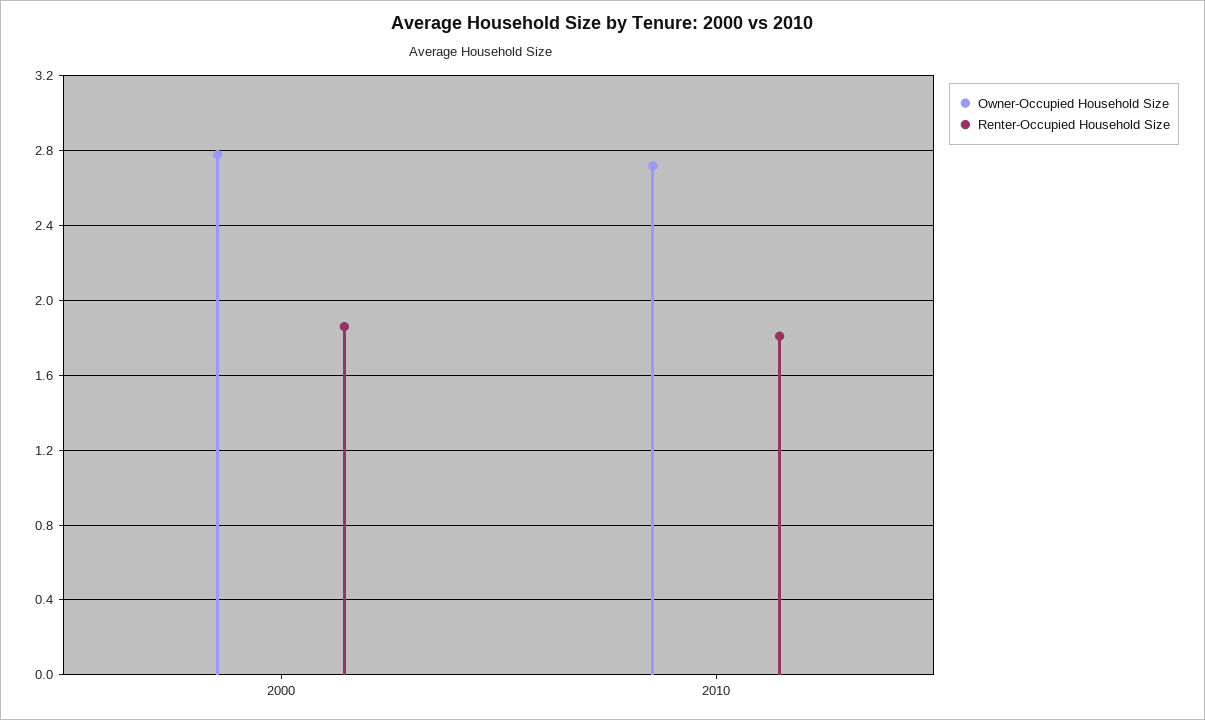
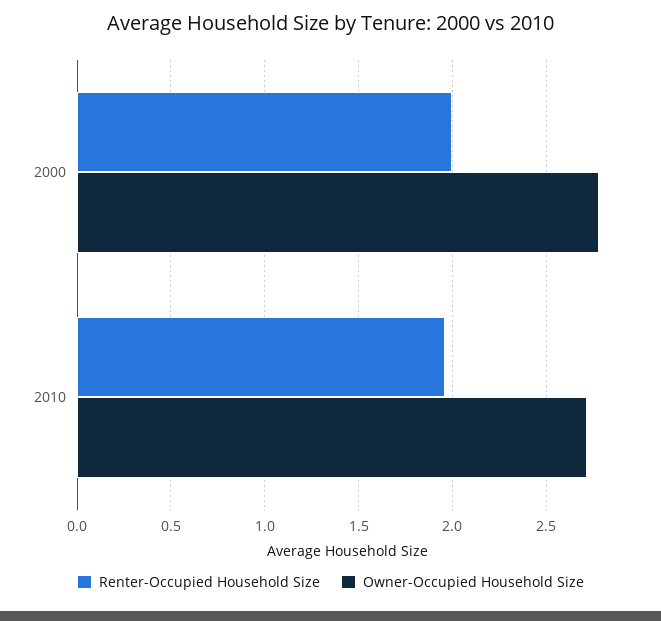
Renter-Occupied Household Size, 2000: 1.85 -> 2
Renter-Occupied Household Size, 2010: 1.8 -> 1.95

